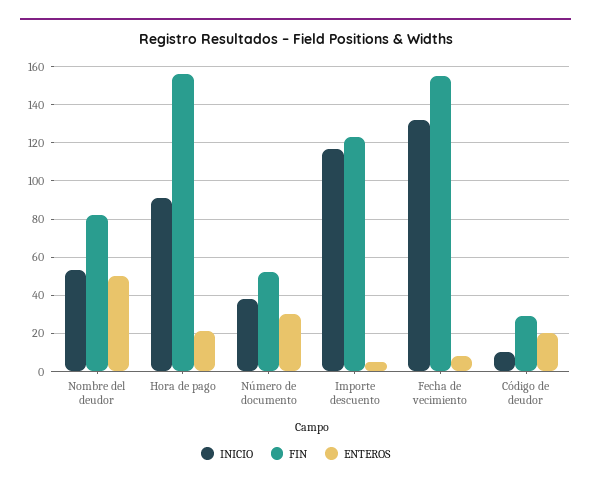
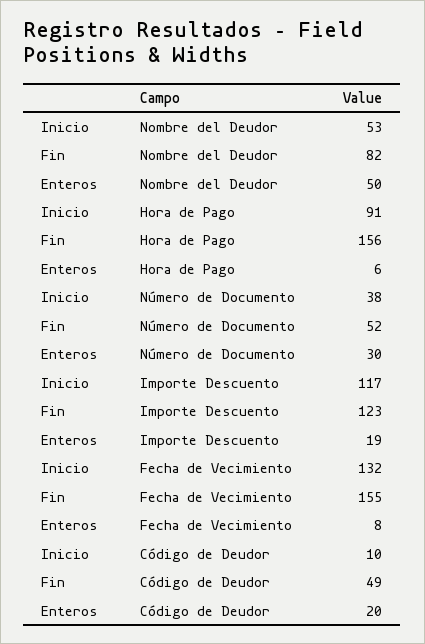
ENTEROS, Hora de pago: 20 -> 6
ENTEROS, Importe descuento: 5 -> 19
FIN, Código de deudor: 30 -> 49

